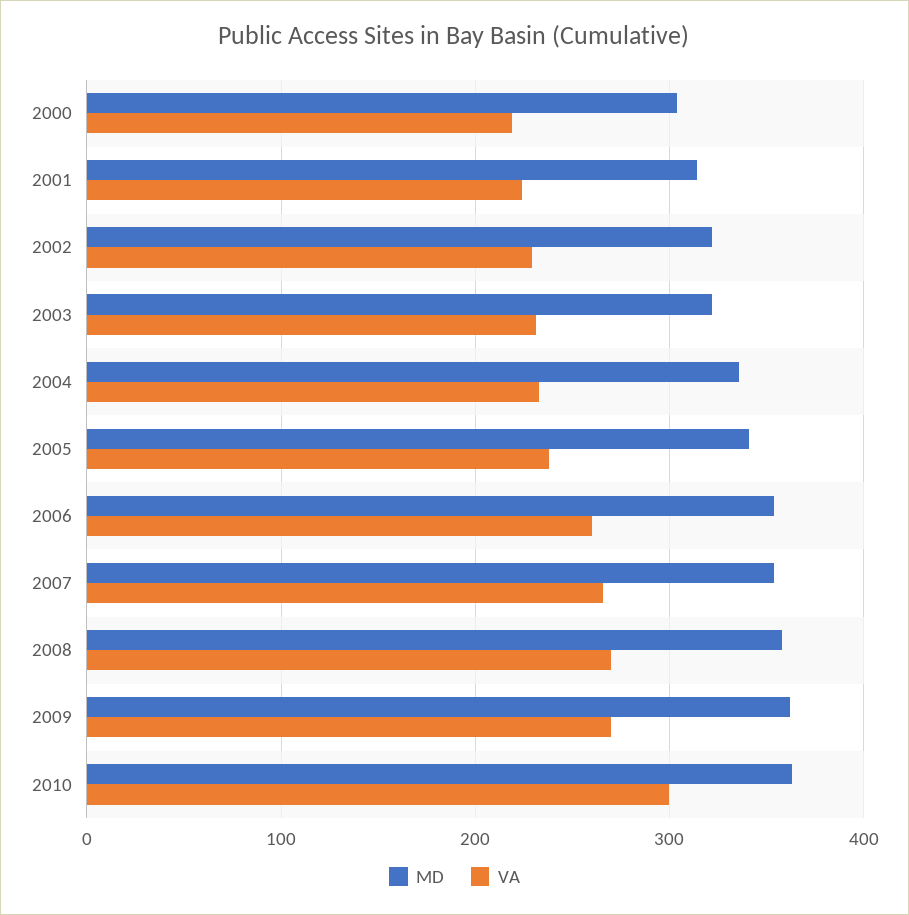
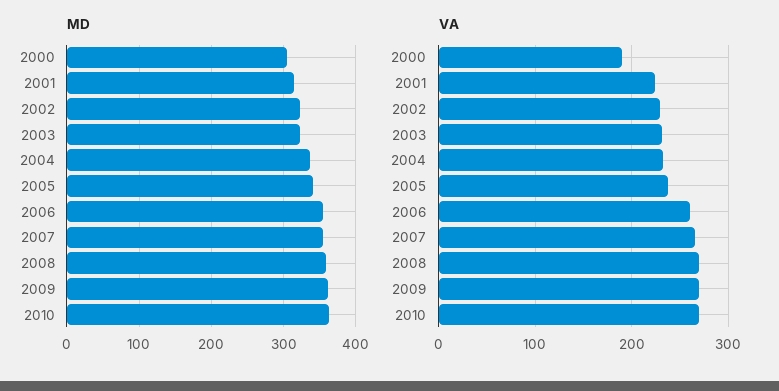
VA, 2000: 220 -> 190
VA, 2010: 300 -> 270

